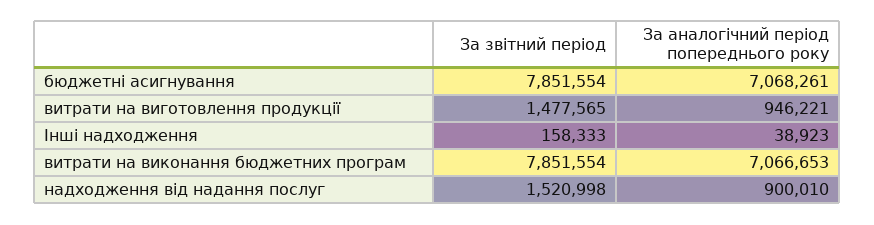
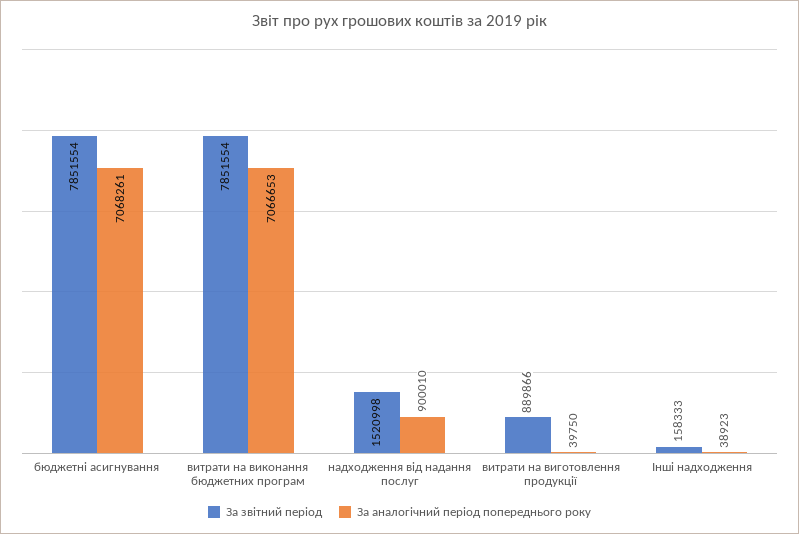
За звітний період, витрати на виготовлення продукції: 1477565 -> 889866
За аналогічний період попереднього року, витрати на виготовлення продукції: 946221 -> 39750

